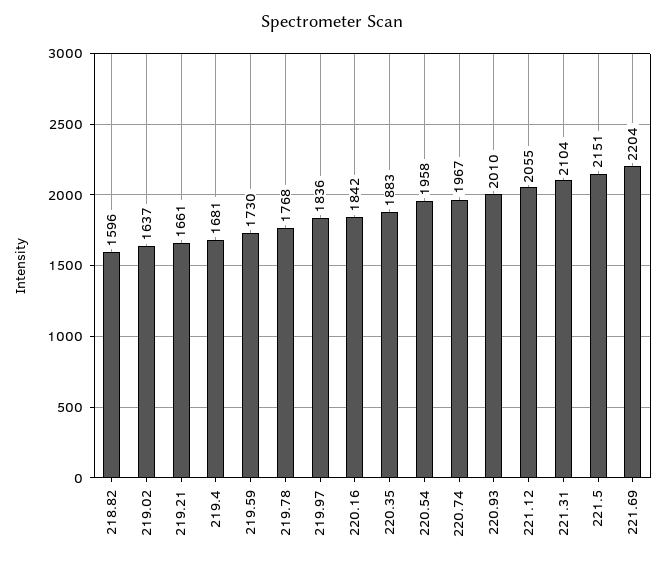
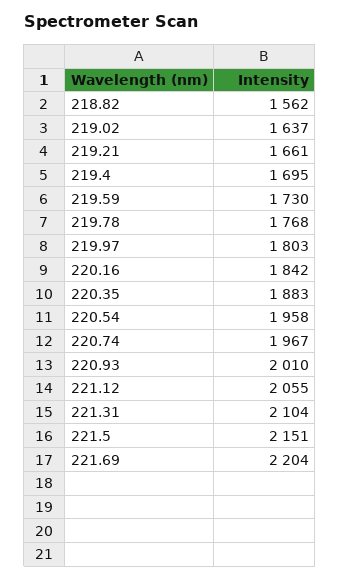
218.82: 1596 -> 1562
219.4: 1681 -> 1695
219.97: 1836 -> 1803

